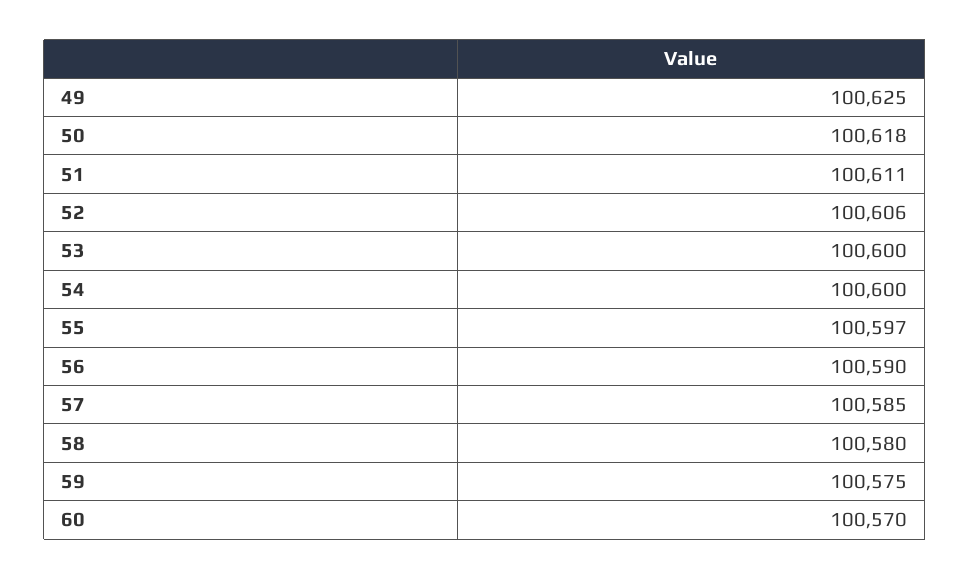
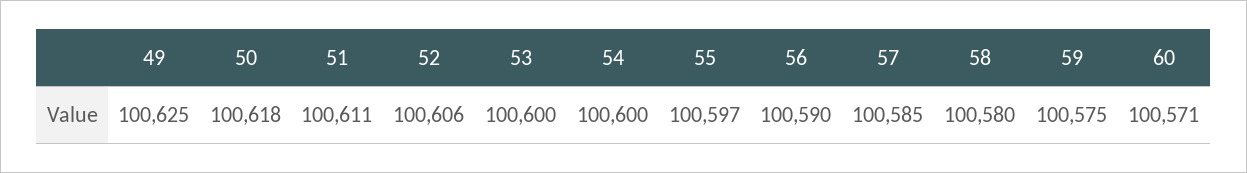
60: 100570 -> 100571

